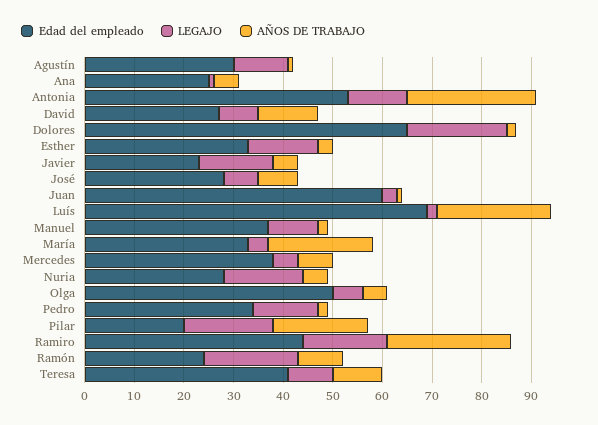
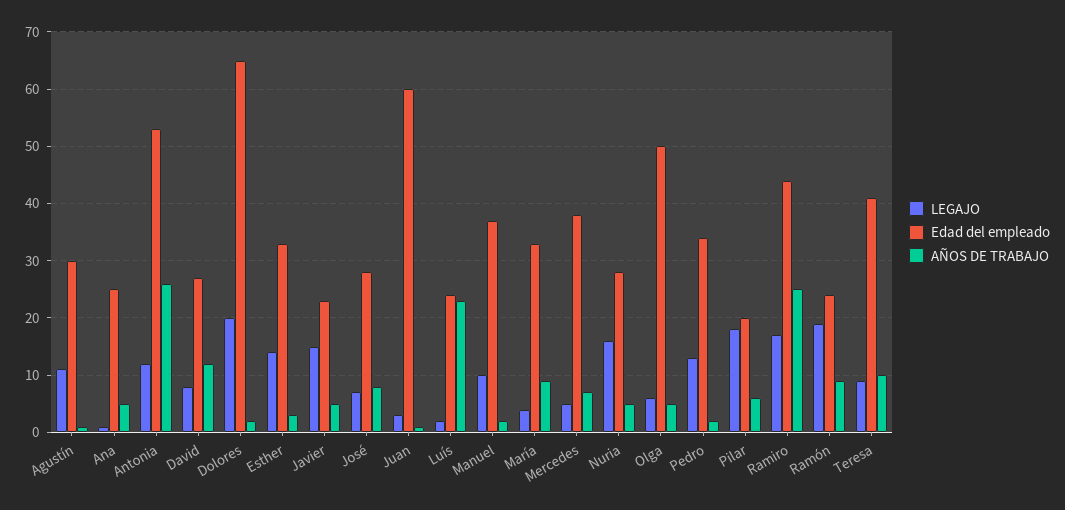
Edad del empleado, Luís: 70 -> 25
AÑOS DE TRABAJO, María: 20 -> 10
AÑOS DE TRABAJO, Pilar: 20 -> 5

